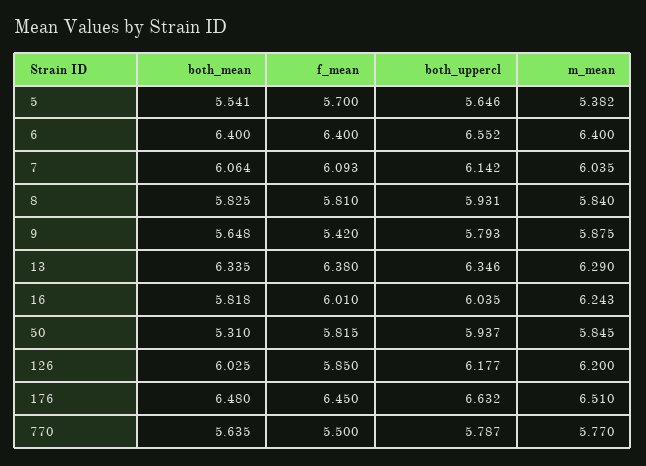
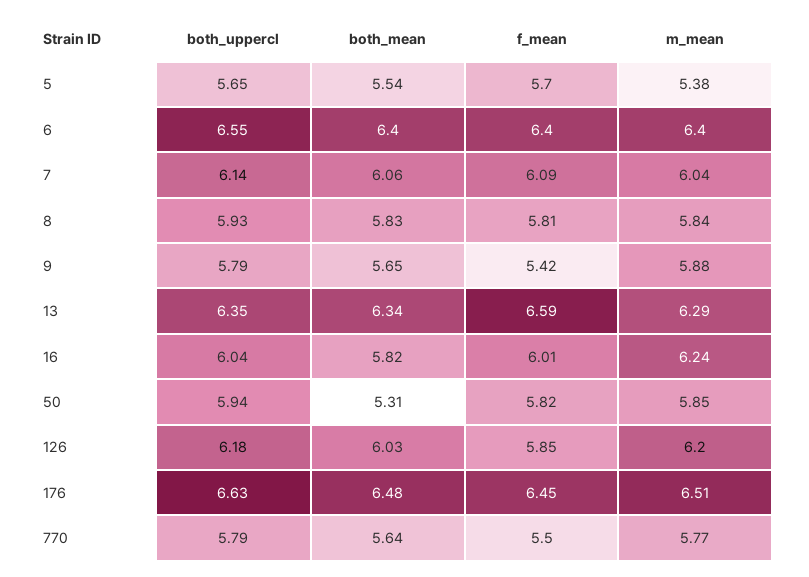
f_mean, 13: 6.38 -> 6.59

